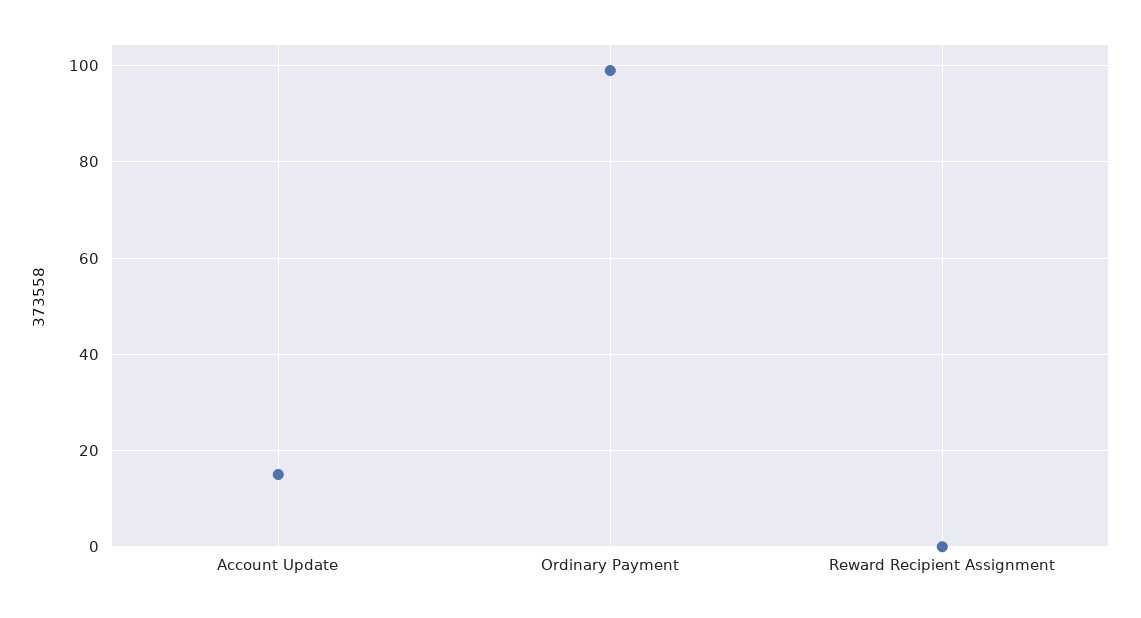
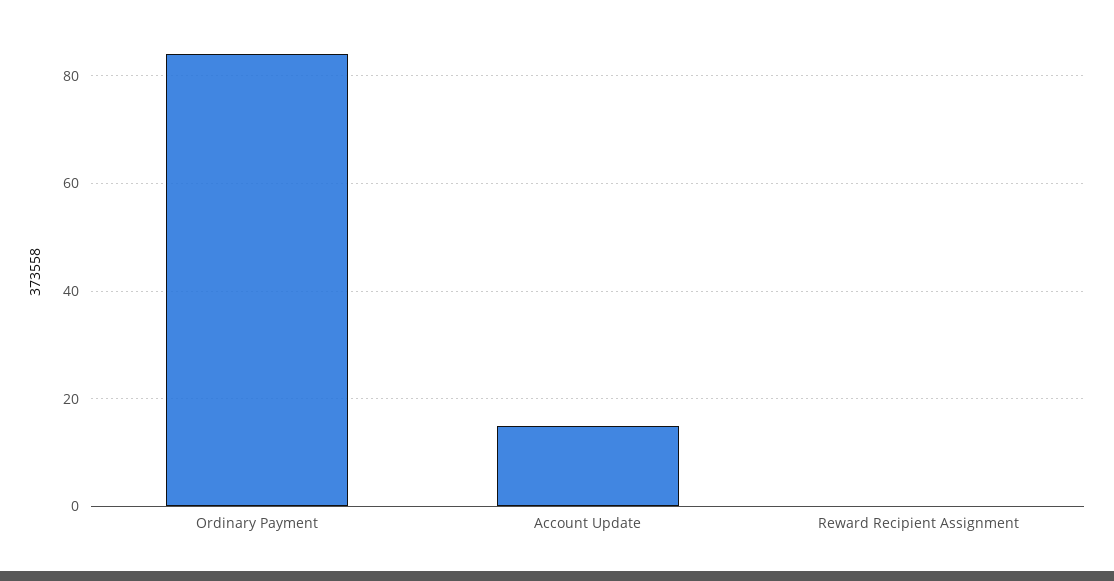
Ordinary Payment: 100 -> 85

